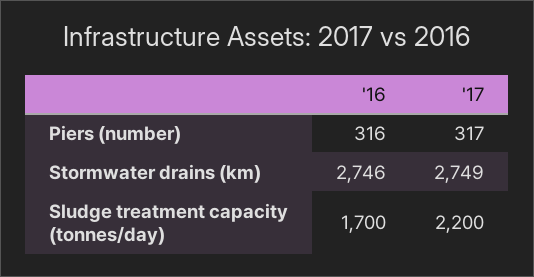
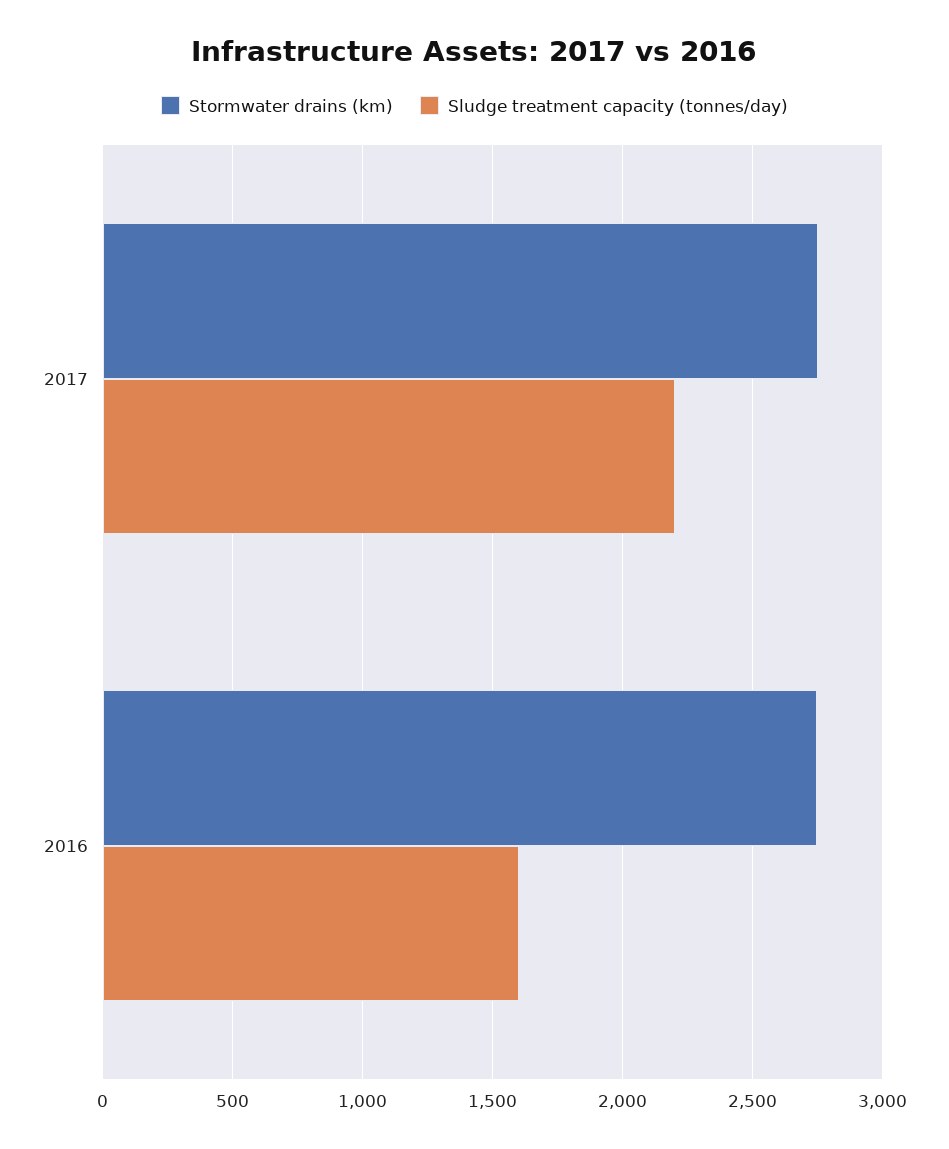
Piers (number), '16: 316 -> none
Piers (number), '17: 317 -> none
Sludge treatment capacity (tonnes/day), '16: 1700 -> 1600

